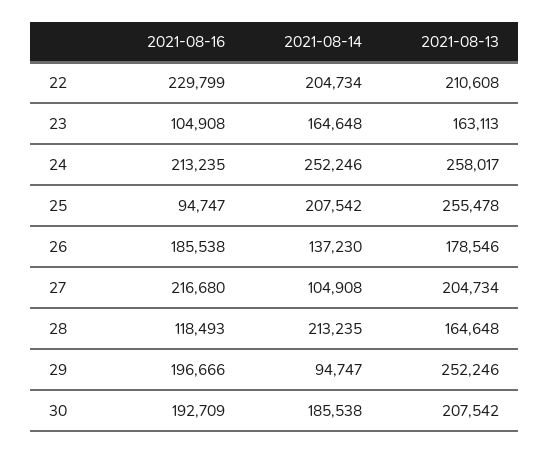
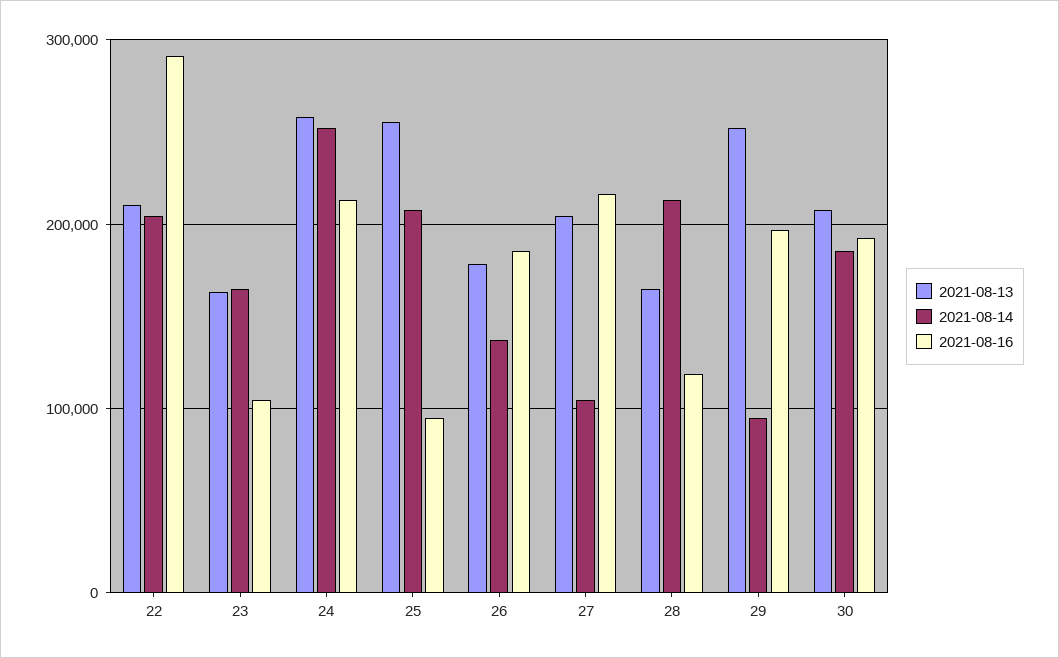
2021-08-16, 22: 229799 -> 290000

